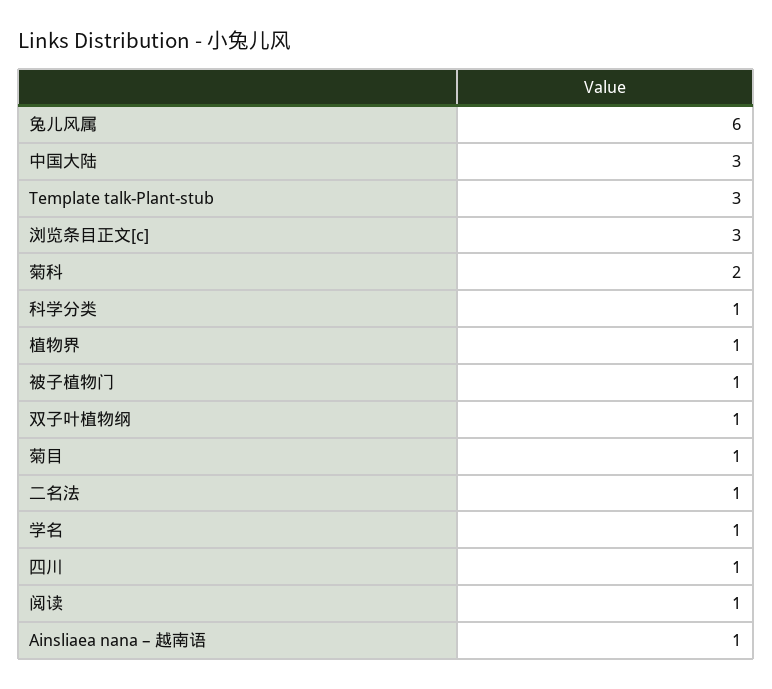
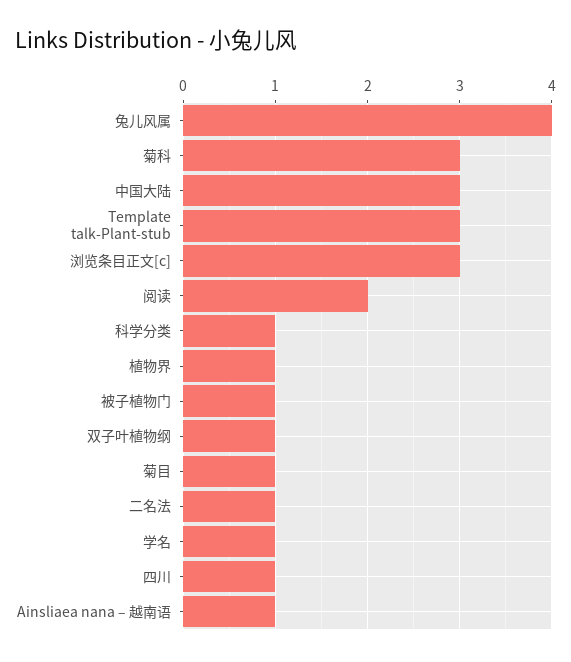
兔儿风属: 6 -> 4
菊科: 2 -> 3
阅读: 1 -> 2

